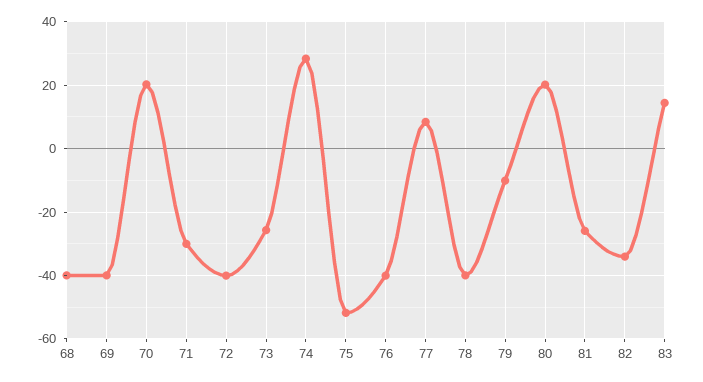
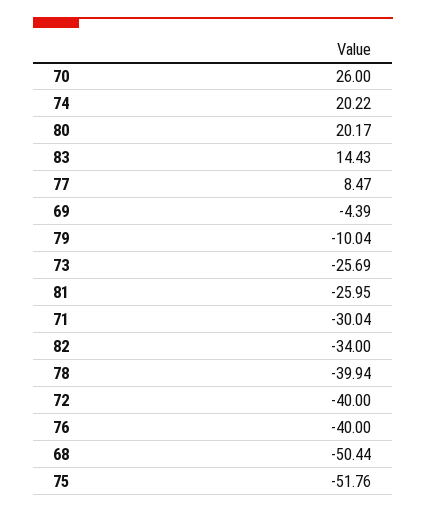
68: -40 -> -50.44
69: -40 -> -4.39
70: 20 -> 26
74: 28 -> 20.22

